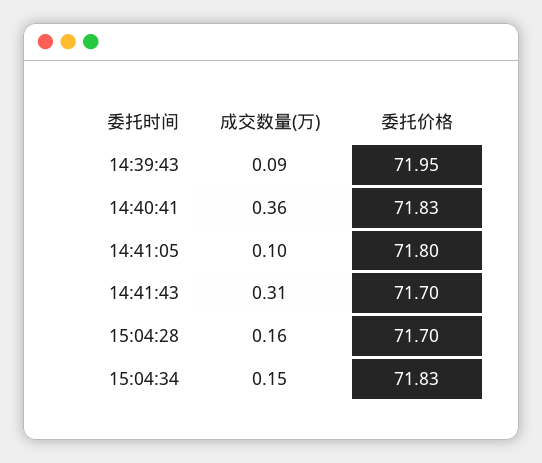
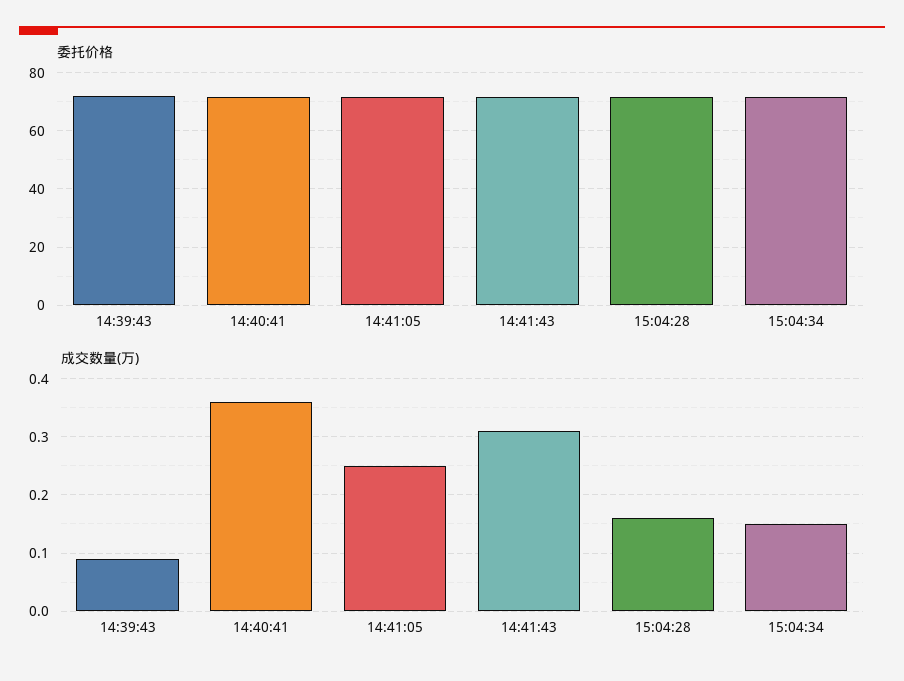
成交数量(万), 14:41:05: 0.1 -> 0.25

